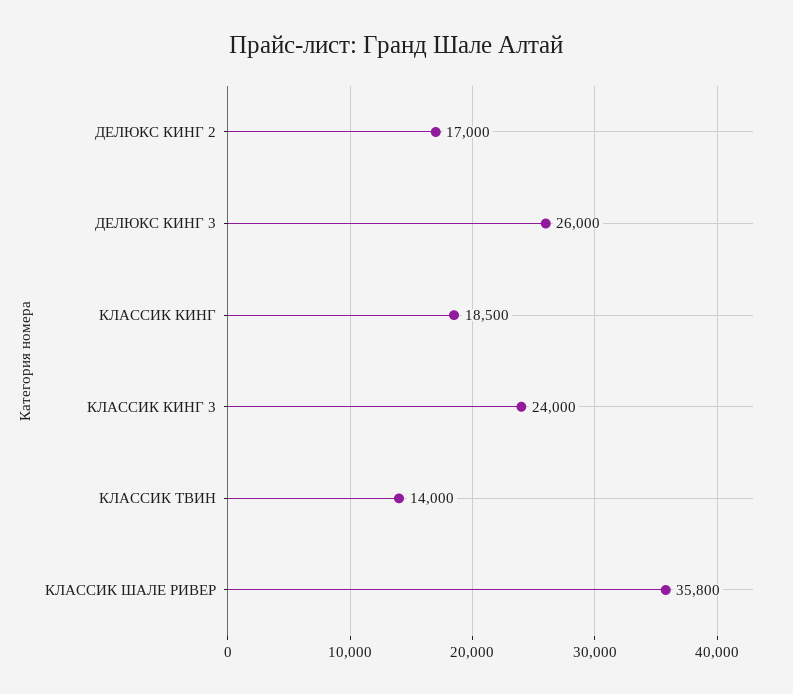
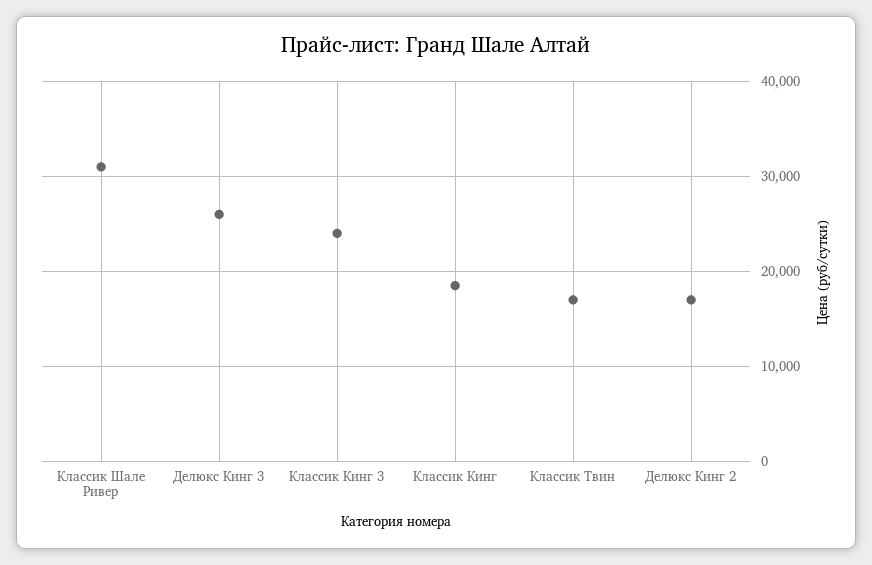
КЛАССИК ТВИН: 14000 -> 17000
КЛАССИК ШАЛЕ РИВЕР: 35800 -> 31000

